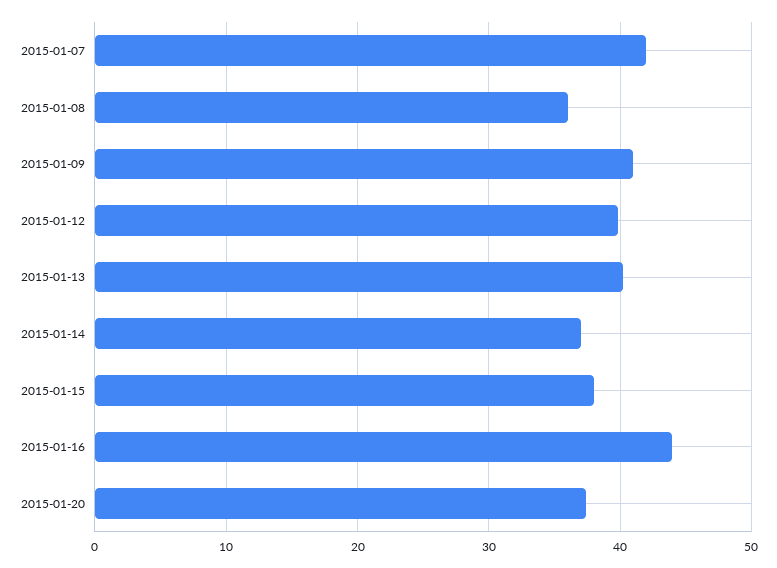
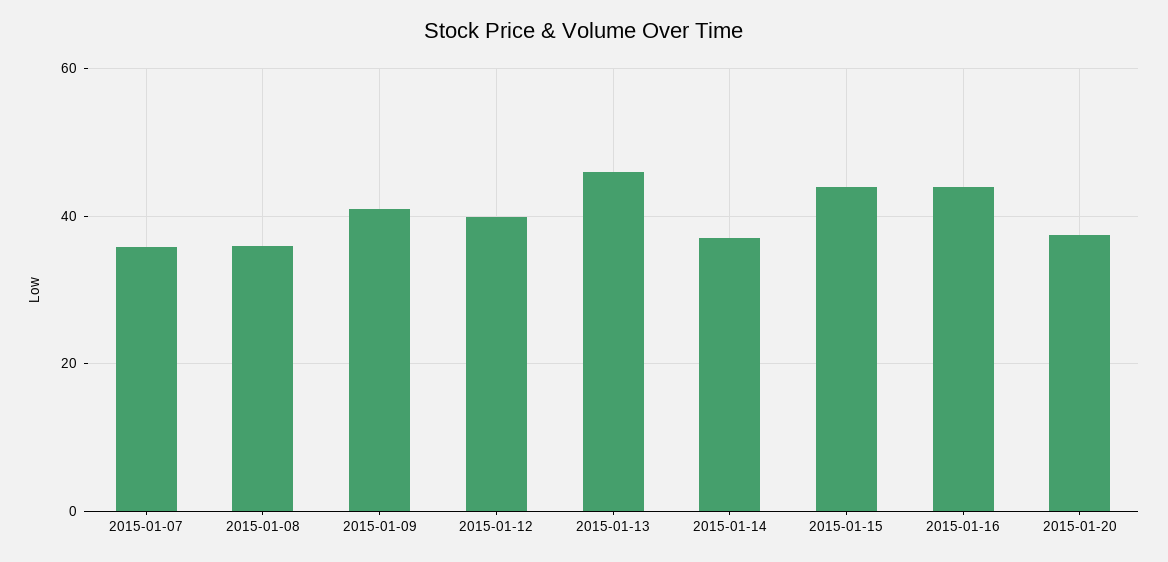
2015-01-07: 42 -> 36
2015-01-13: 40 -> 46
2015-01-15: 38 -> 44

